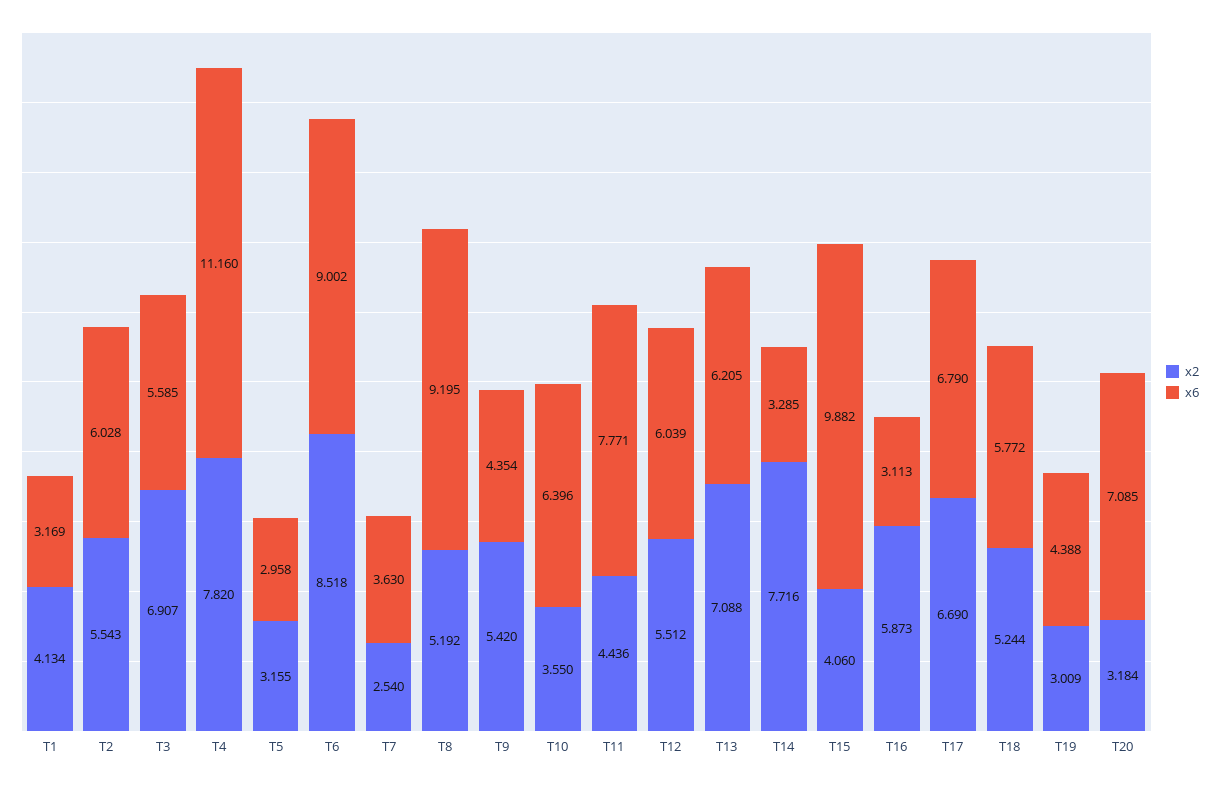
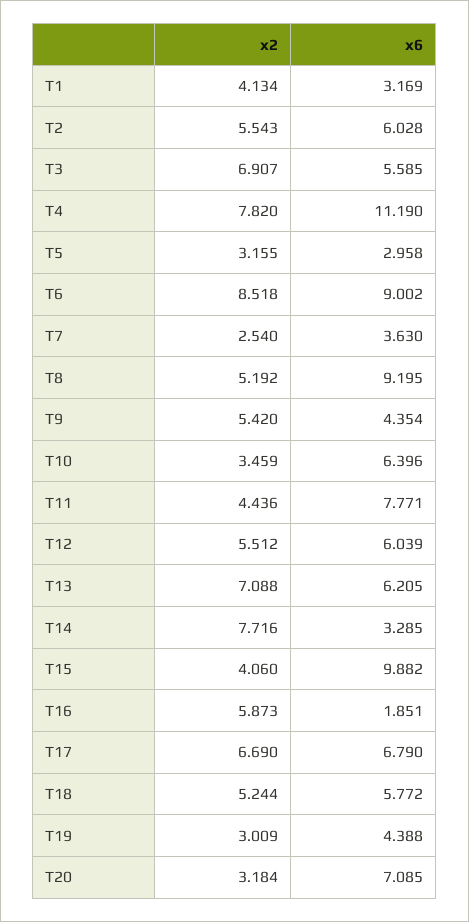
x6, T4: 11.16 -> 11.19
x2, T10: 3.55 -> 3.459
x6, T16: 3.113 -> 1.851

